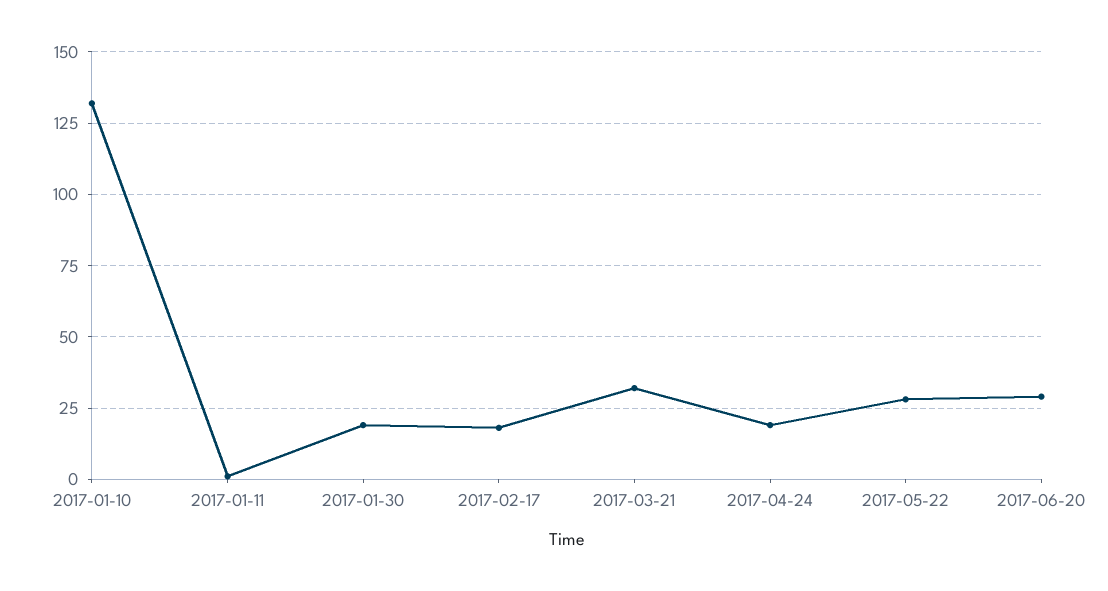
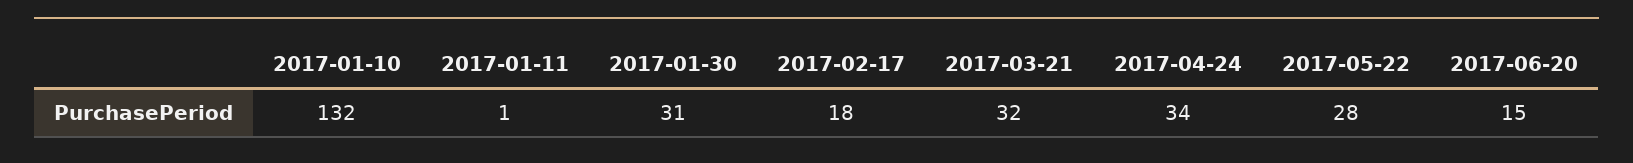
2017-01-30: 20 -> 31
2017-04-24: 20 -> 34
2017-06-20: 30 -> 15

